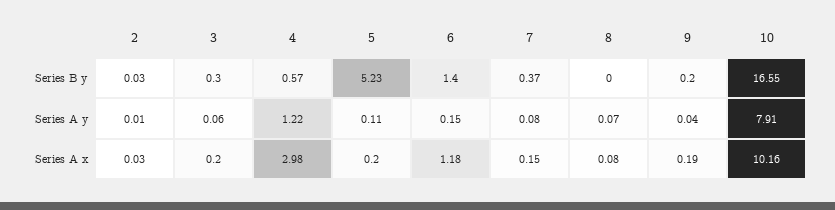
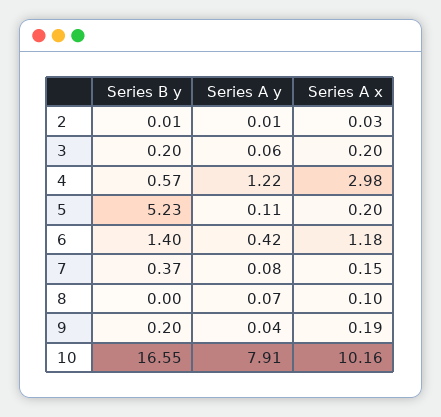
2, Series B y: 0.03 -> 0.01
3, Series B y: 0.3 -> 0.2
6, Series A y: 0.15 -> 0.42
8, Series A x: 0.08 -> 0.1

